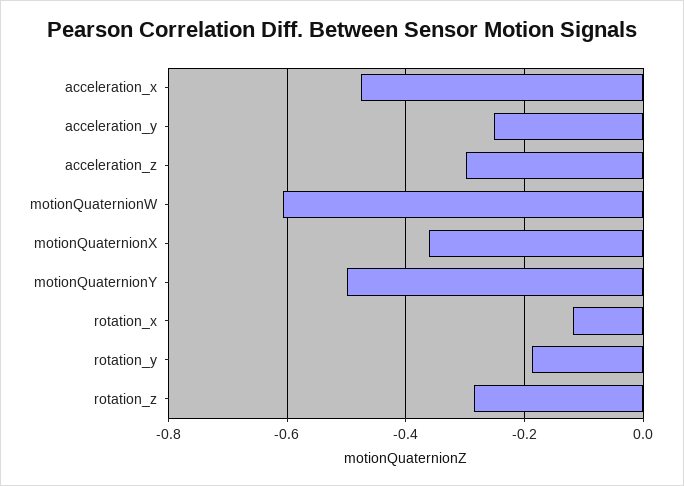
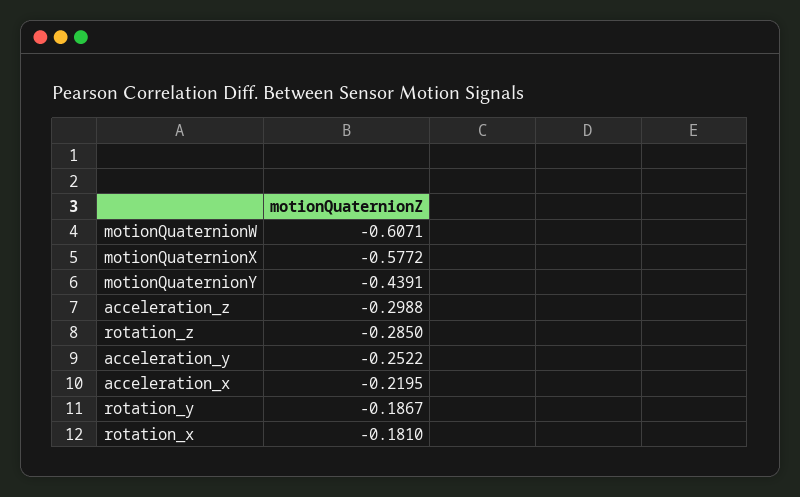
acceleration_x: -0.48 -> -0.2195
motionQuaternionX: -0.36 -> -0.5772
motionQuaternionY: -0.5 -> -0.4391
rotation_x: -0.12 -> -0.181

